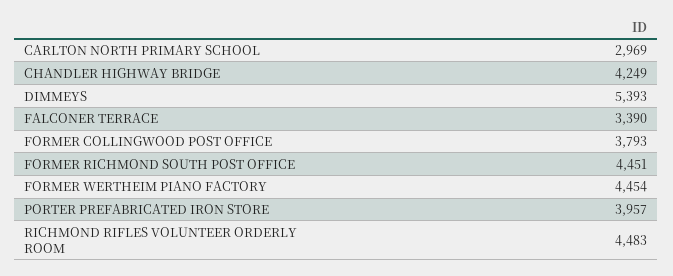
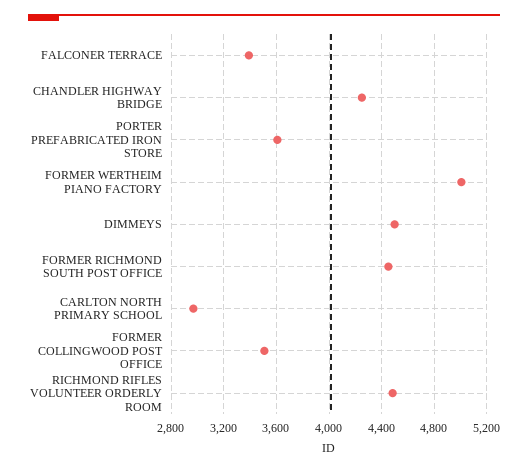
DIMMEYS: 5393 -> 4500
FORMER COLLINGWOOD POST OFFICE: 3793 -> 3500
FORMER WERTHEIM PIANO FACTORY: 4454 -> 5000
PORTER PREFABRICATED IRON STORE: 3957 -> 3600

